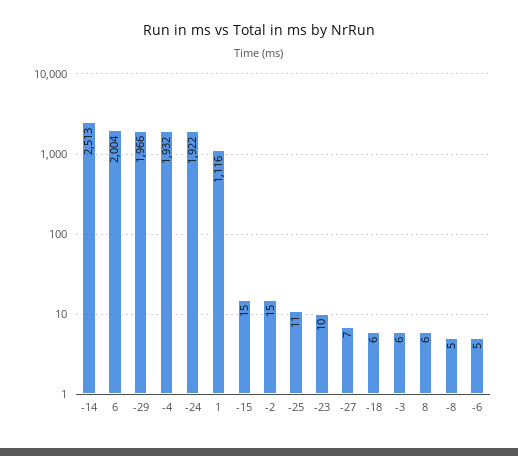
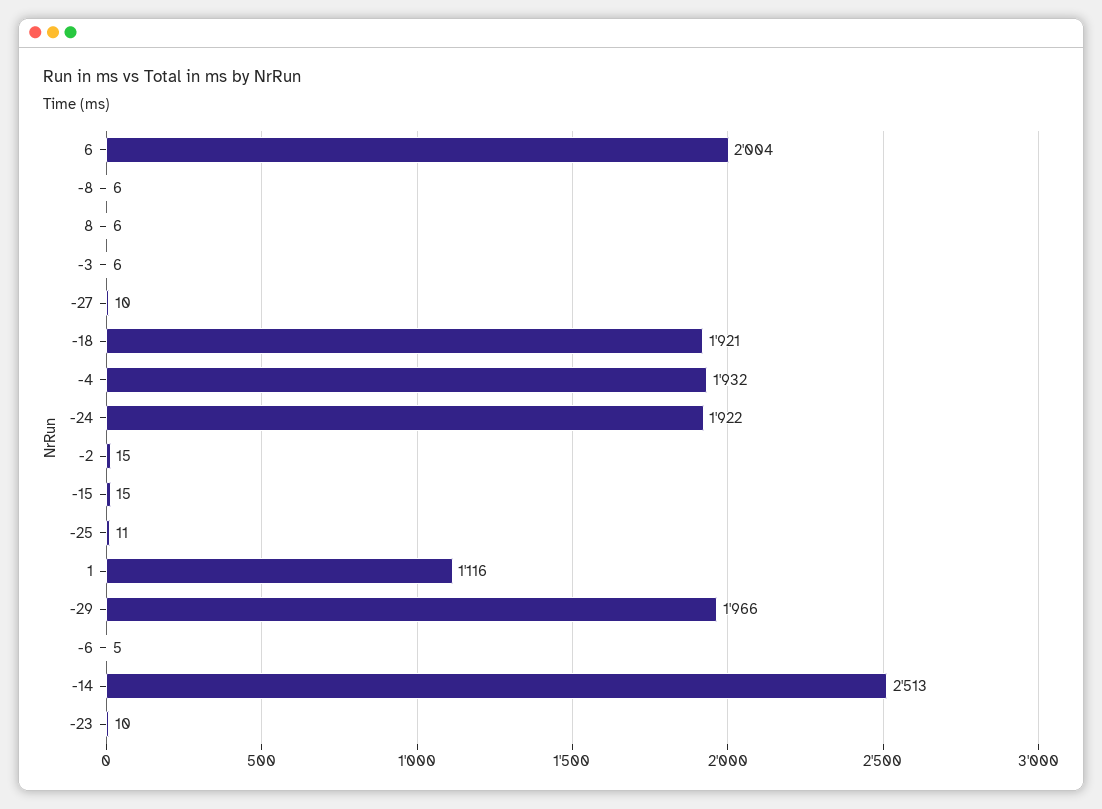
-27: 7 -> 10
-18: 6 -> 1921
-8: 5 -> 6

